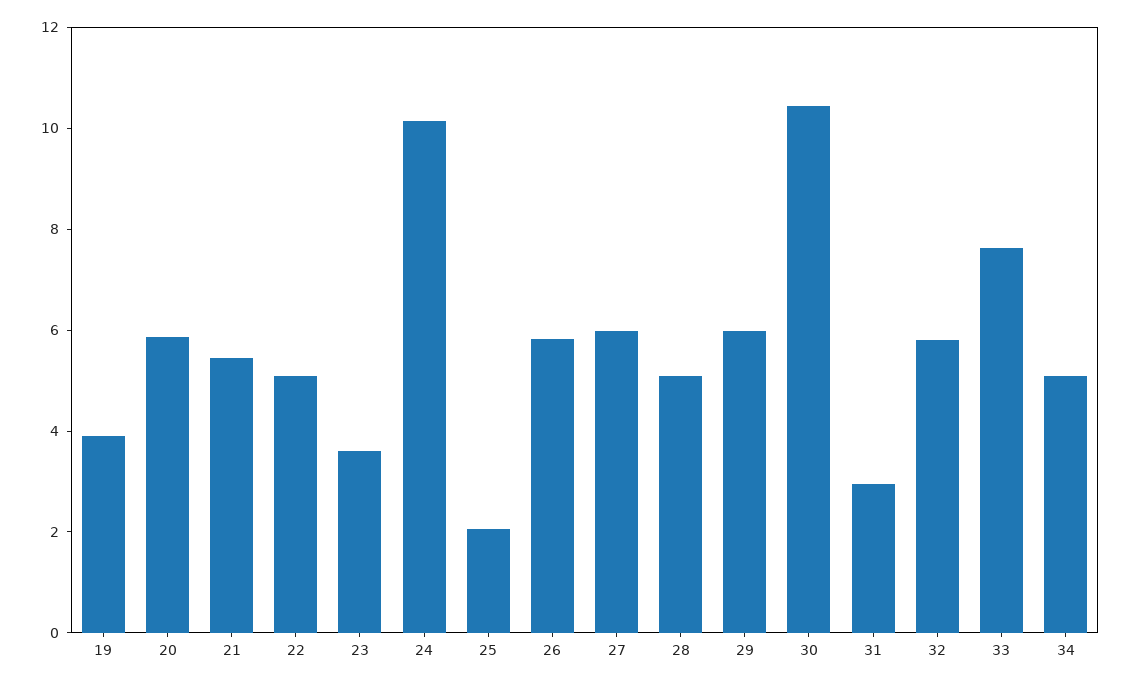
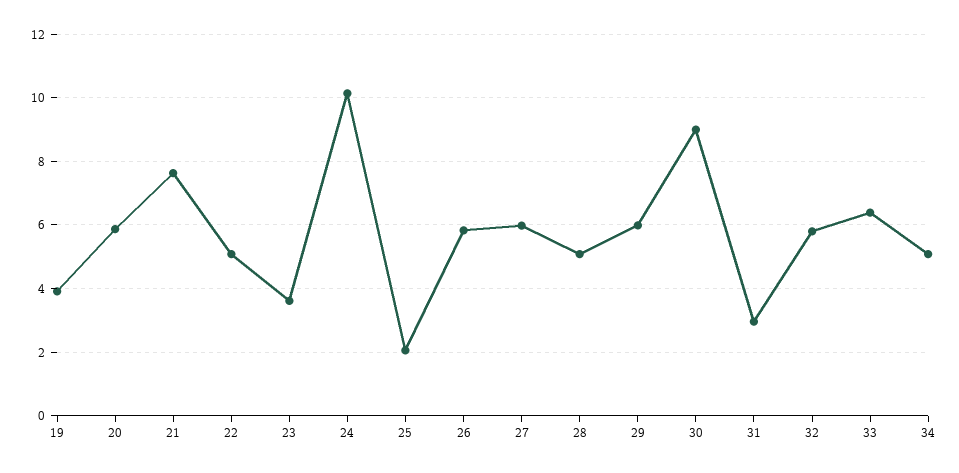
21: 5.5 -> 7.6
30: 10.5 -> 9
33: 7.5 -> 6.4

